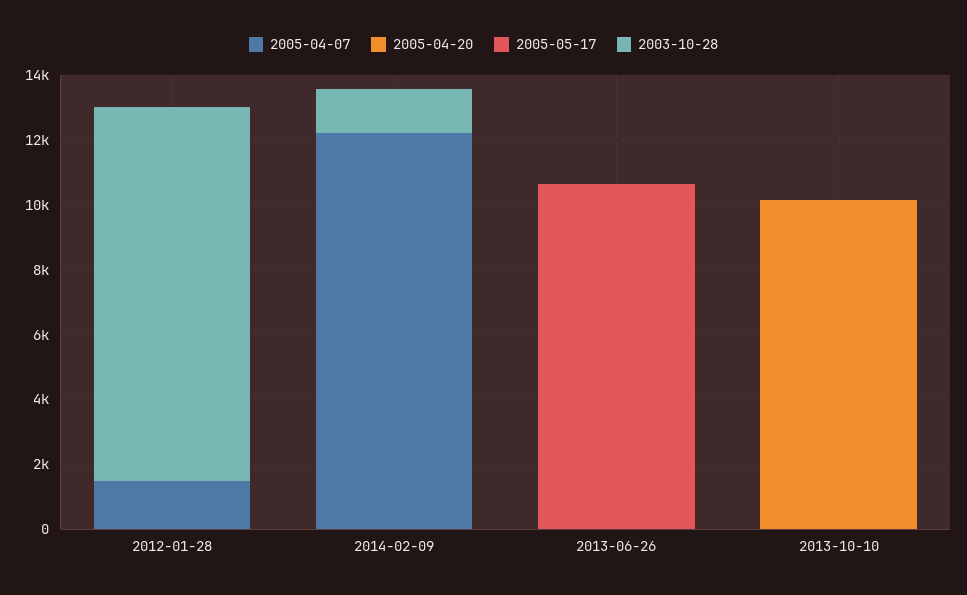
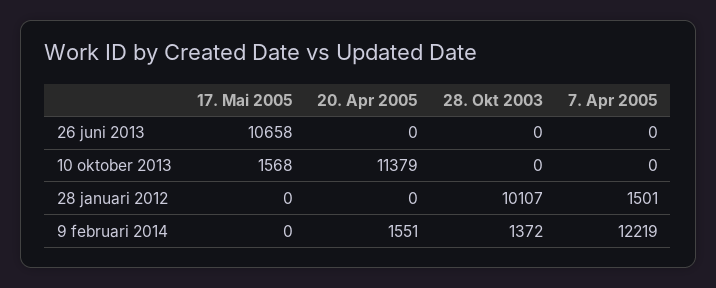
2003-10-28, 2012-01-28: 11500 -> 10107
2005-04-20, 2014-02-09: 0 -> 1551
2005-04-20, 2013-10-10: 10000 -> 11379
2005-05-17, 2013-10-10: 0 -> 1568

